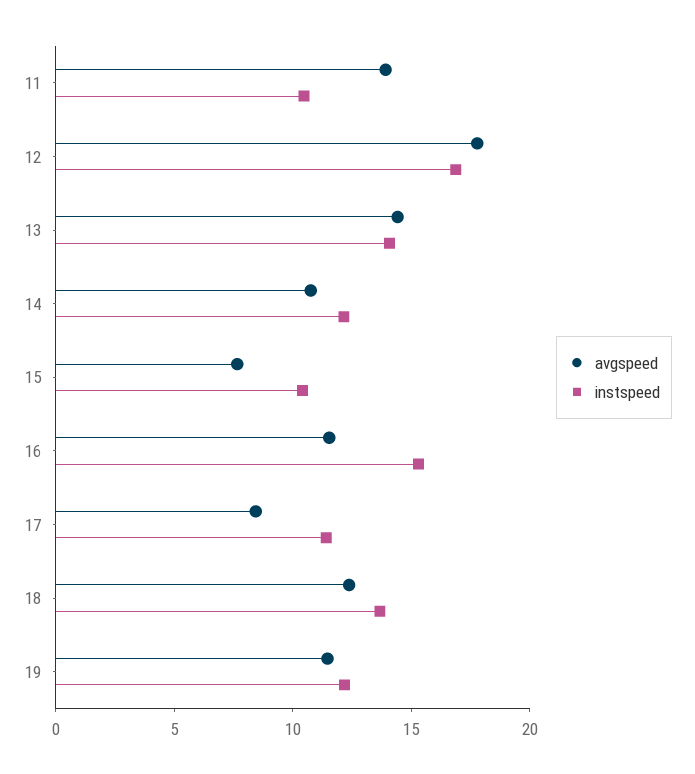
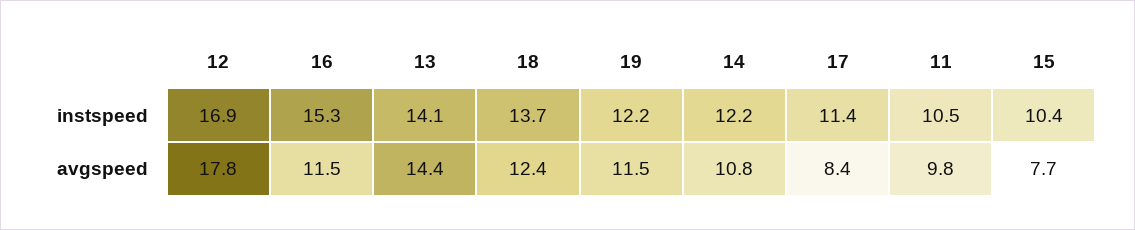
avgspeed, 11: 14 -> 9.8

